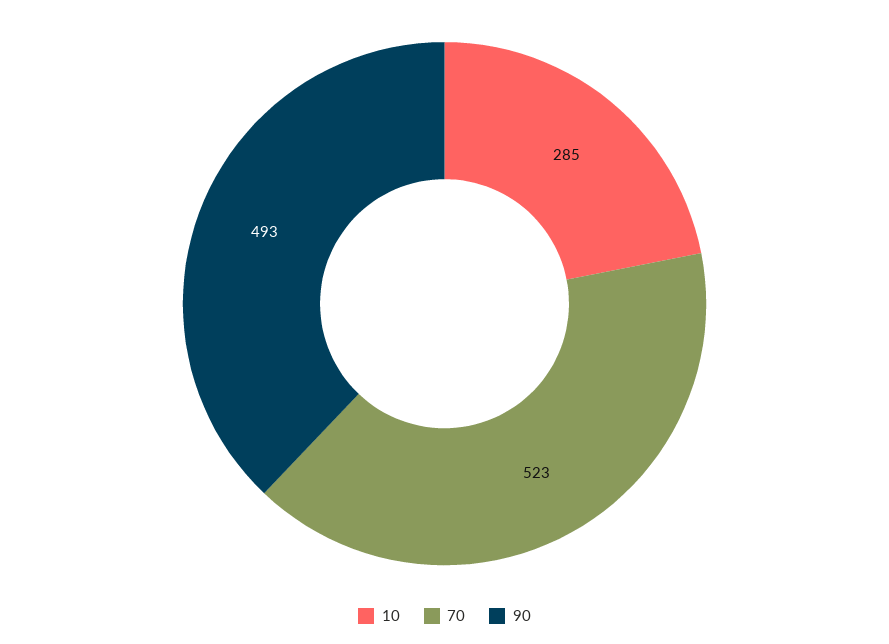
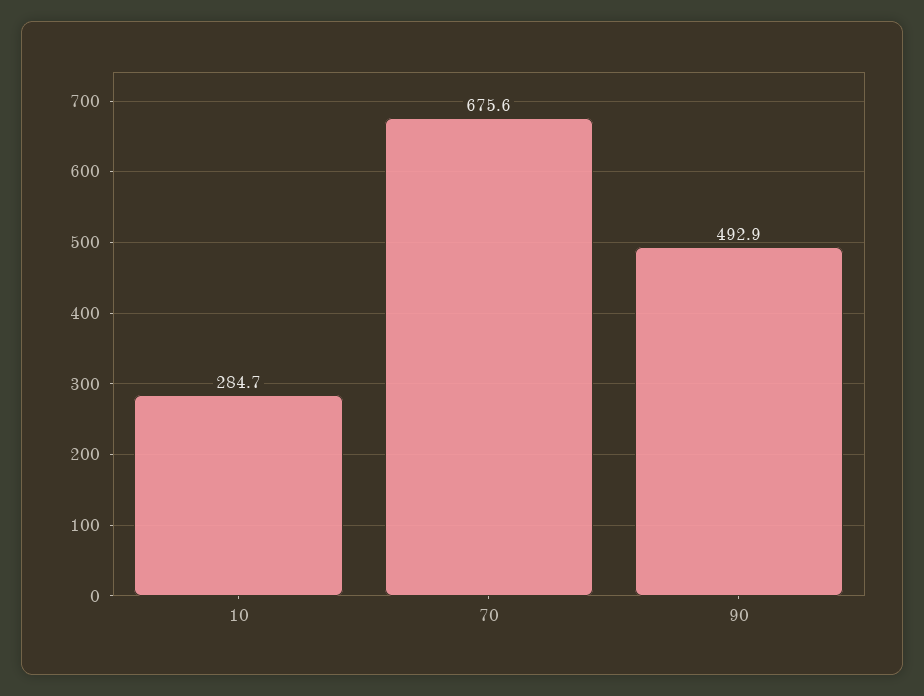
70: 523 -> 675.6

